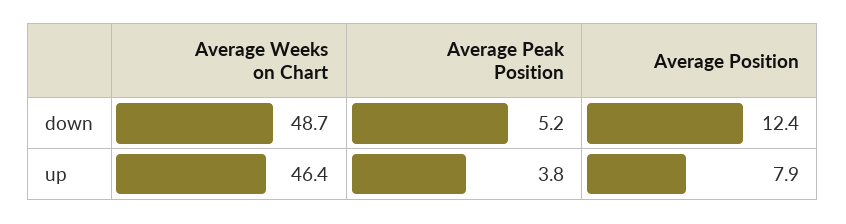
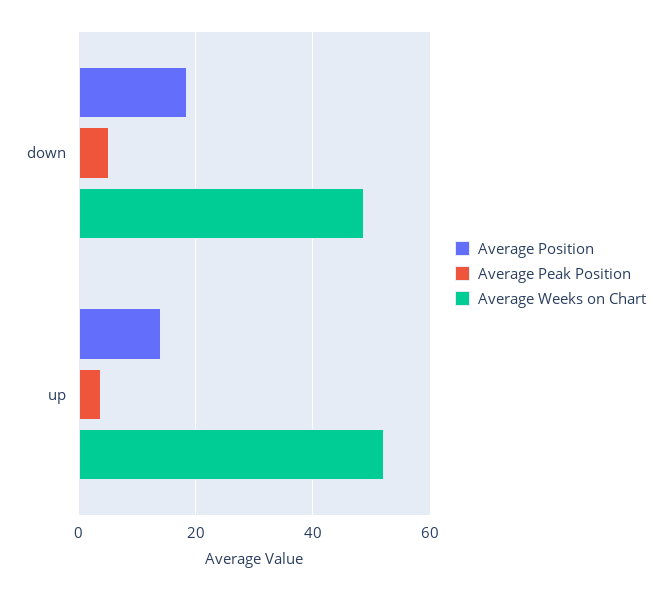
Average Position, down: 12.4 -> 18
Average Weeks on Chart, up: 46.4 -> 52
Average Position, up: 7.9 -> 14

